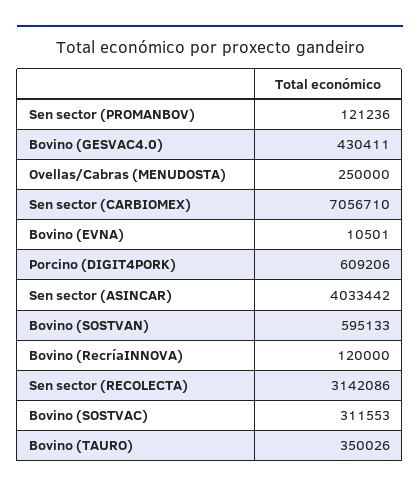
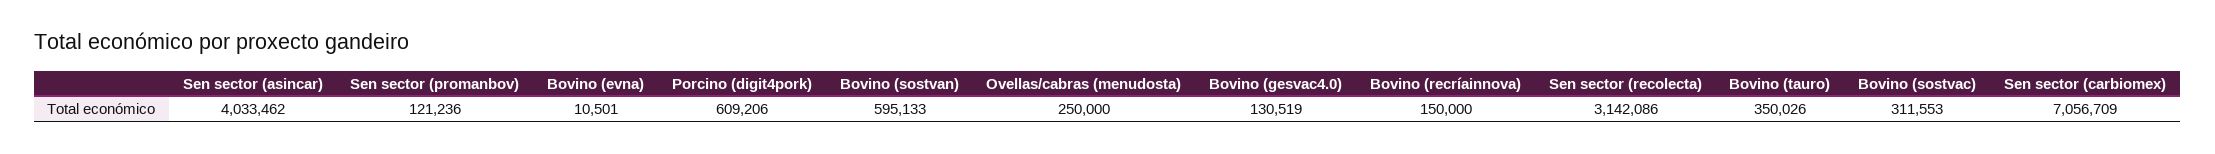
Bovino (GESVAC4.0): 430411 -> 130519
Sen sector (CARBIOMEX): 7056710 -> 7056709
Sen sector (ASINCAR): 4033442 -> 4033462
Bovino (RecríaINNOVA): 120000 -> 150000

